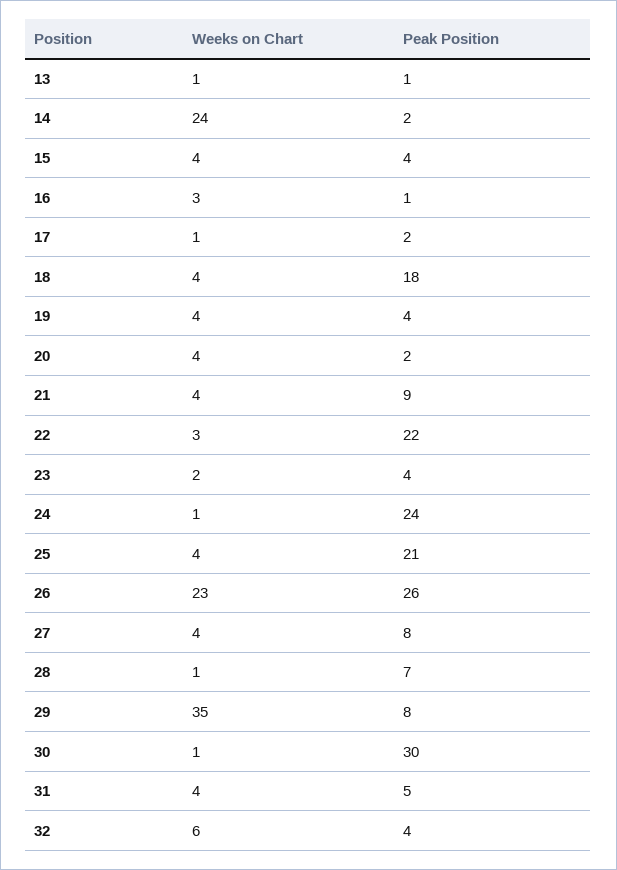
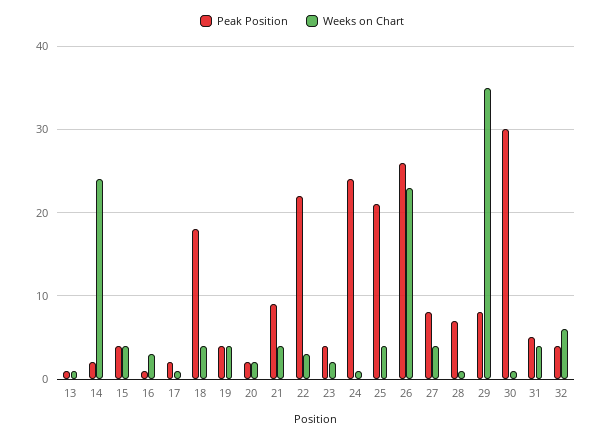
Weeks on Chart, 20: 4 -> 2

